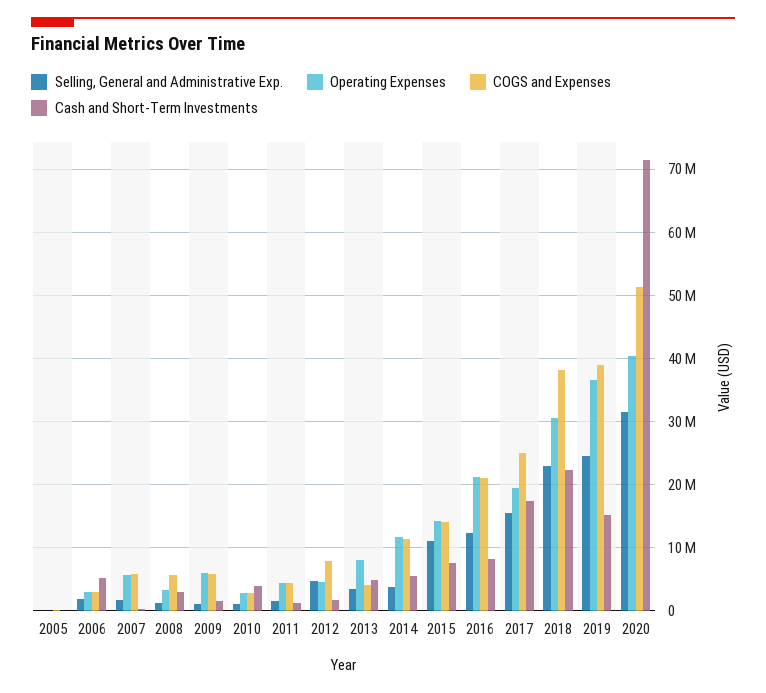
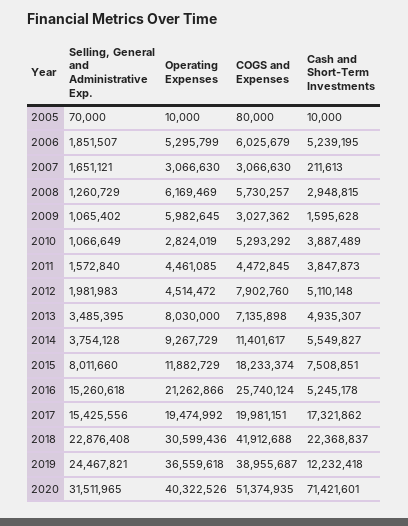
Operating Expenses, 2006: 3000000 -> 5295799
COGS and Expenses, 2006: 3000000 -> 6025679
Operating Expenses, 2007: 6000000 -> 3066630
COGS and Expenses, 2007: 6000000 -> 3066630
Operating Expenses, 2008: 3000000 -> 6169469
COGS and Expenses, 2009: 6000000 -> 3027362
COGS and Expenses, 2010: 3000000 -> 5293292
Cash and Short-Term Investments, 2011: 1000000 -> 3847873
Selling, General and Administrative Exp., 2012: 5000000 -> 1981983
Cash and Short-Term Investments, 2012: 2000000 -> 5110148
COGS and Expenses, 2013: 4000000 -> 7135898
Operating Expenses, 2014: 12000000 -> 9267729
Selling, General and Administrative Exp., 2015: 11000000 -> 8011660
Operating Expenses, 2015: 14000000 -> 11882729
COGS and Expenses, 2015: 14000000 -> 18233374
Selling, General and Administrative Exp., 2016: 12000000 -> 15260618
COGS and Expenses, 2016: 21000000 -> 25740124
Cash and Short-Term Investments, 2016: 8000000 -> 5245178
COGS and Expenses, 2017: 25000000 -> 19981151
COGS and Expenses, 2018: 38000000 -> 41912688
Cash and Short-Term Investments, 2019: 15000000 -> 12232418

